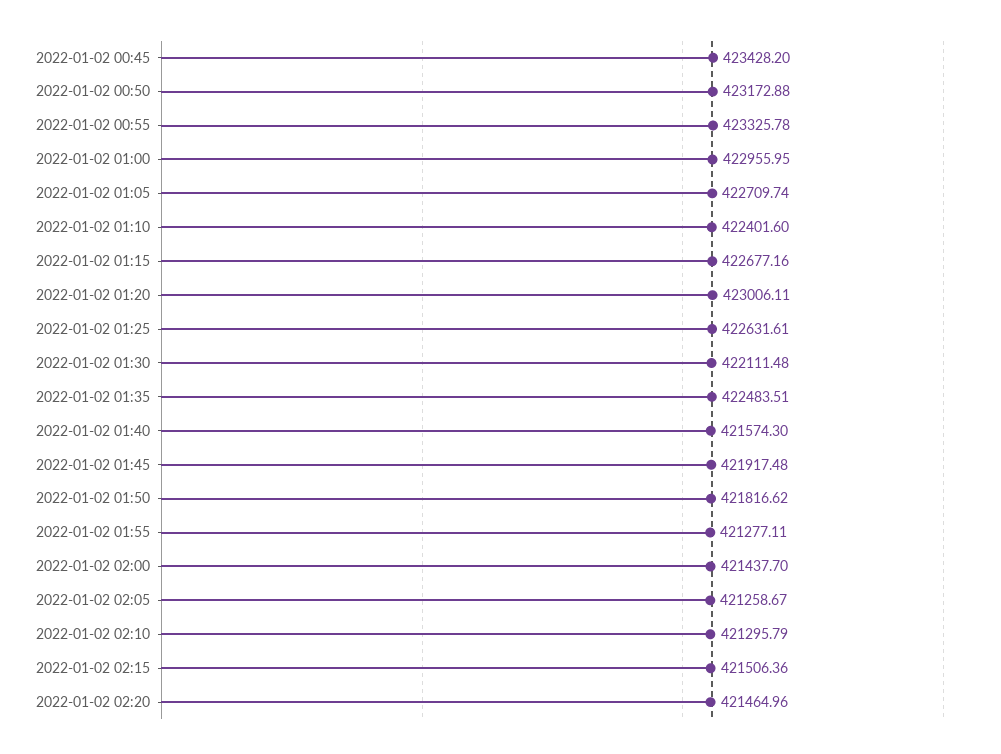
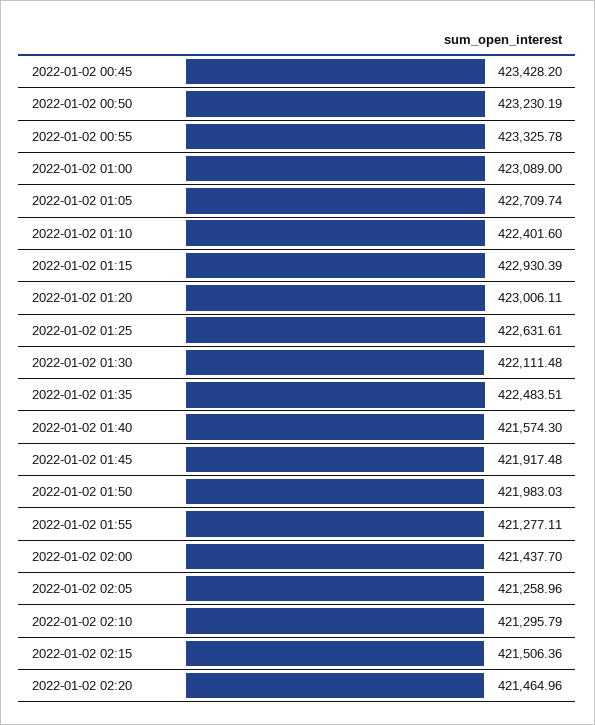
2022-01-02 00:50: 423172.88 -> 423230.19
2022-01-02 01:00: 422955.95 -> 423089
2022-01-02 01:15: 422677.16 -> 422930.39
2022-01-02 01:50: 421816.62 -> 421983.03
2022-01-02 02:05: 421258.67 -> 421258.96

